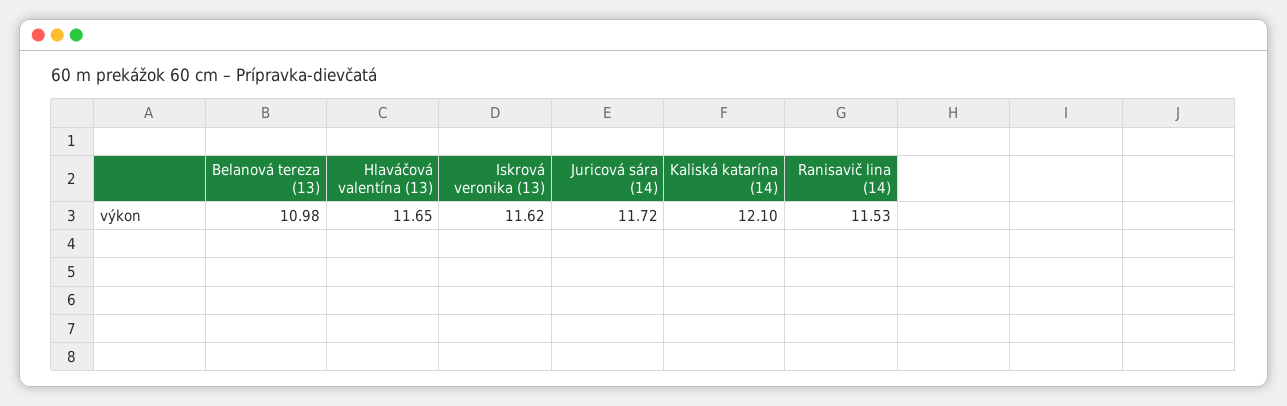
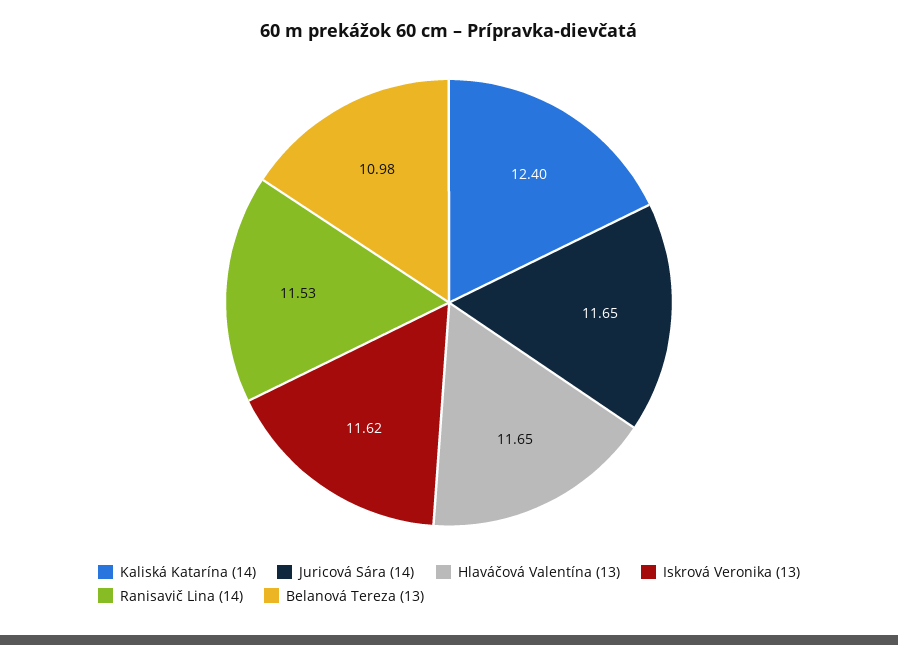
Juricová sára (14): 11.72 -> 11.65
Kaliská katarína (14): 12.1 -> 12.4

